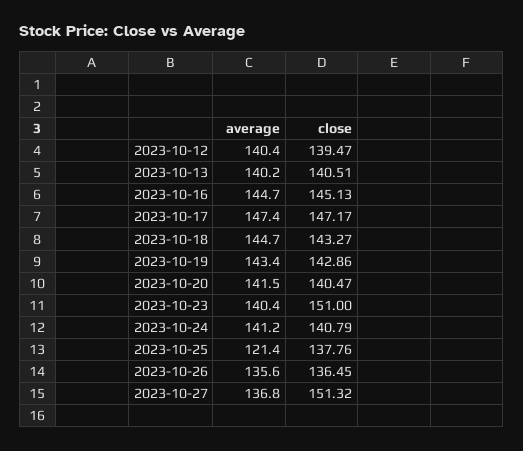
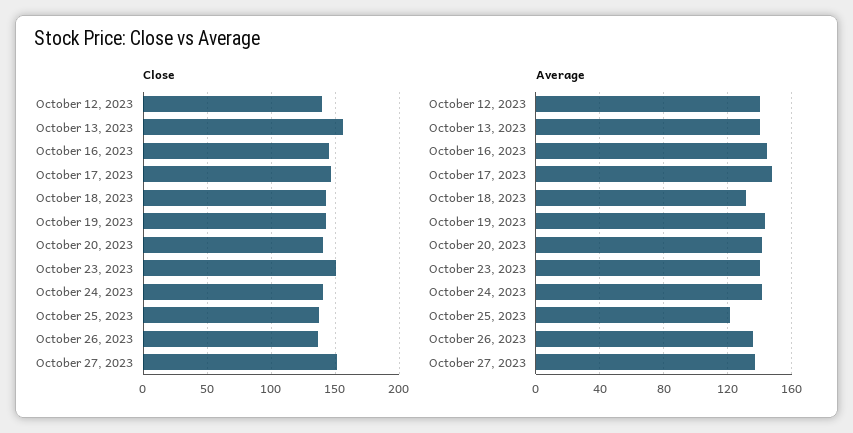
close, 2023-10-13: 140.51 -> 155
average, 2023-10-18: 144.7 -> 130

